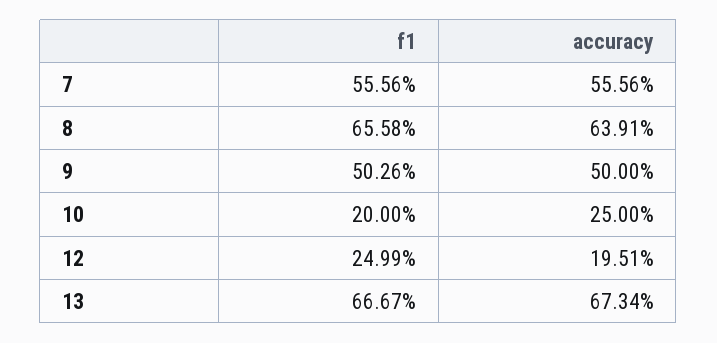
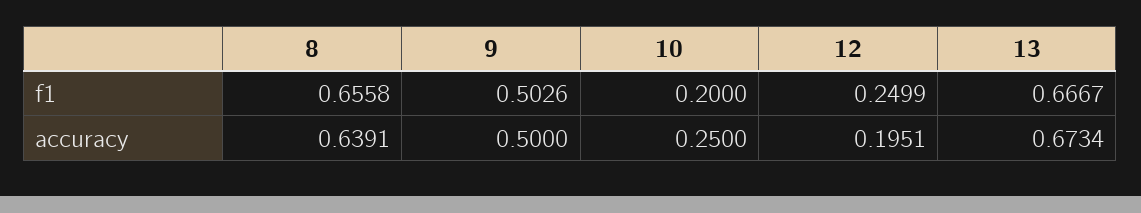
f1, 7: 0.5556 -> none
accuracy, 7: 0.5556 -> none

